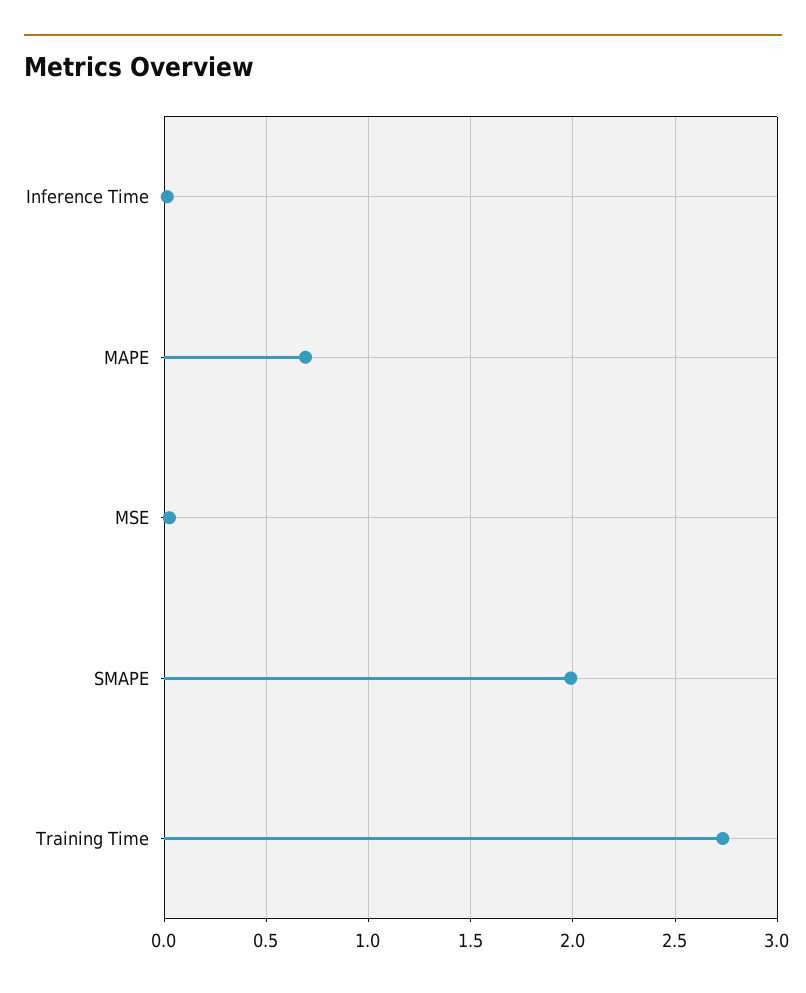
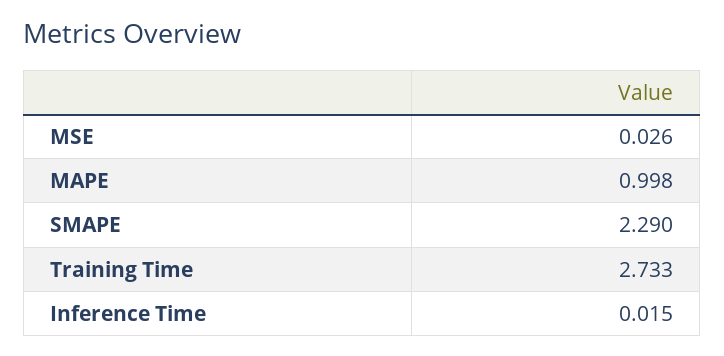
MAPE: 0.7 -> 0.998
SMAPE: 2 -> 2.29

